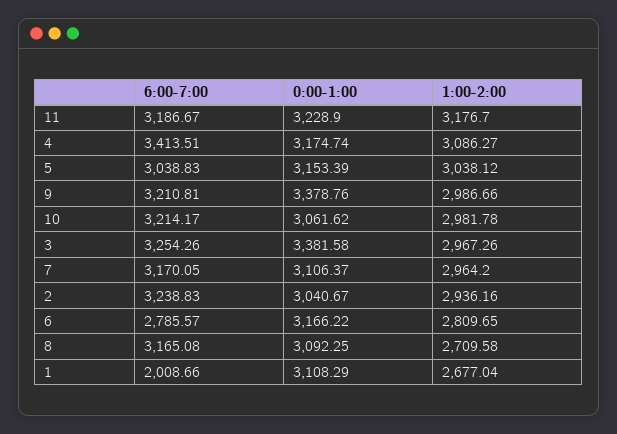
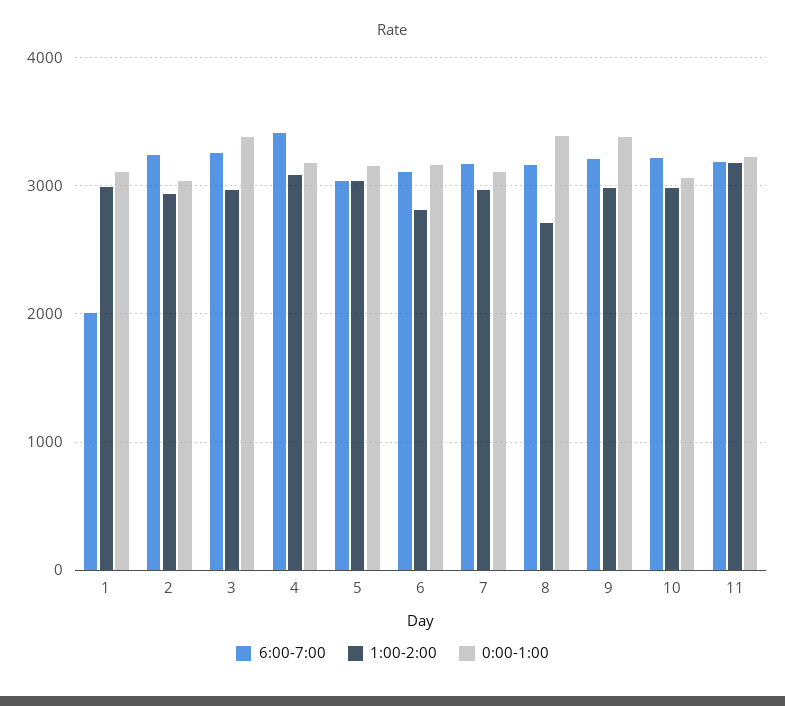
6:00-7:00, 6: 2785.57 -> 3100
0:00-1:00, 8: 3092.25 -> 3400
1:00-2:00, 1: 2677.04 -> 3000

